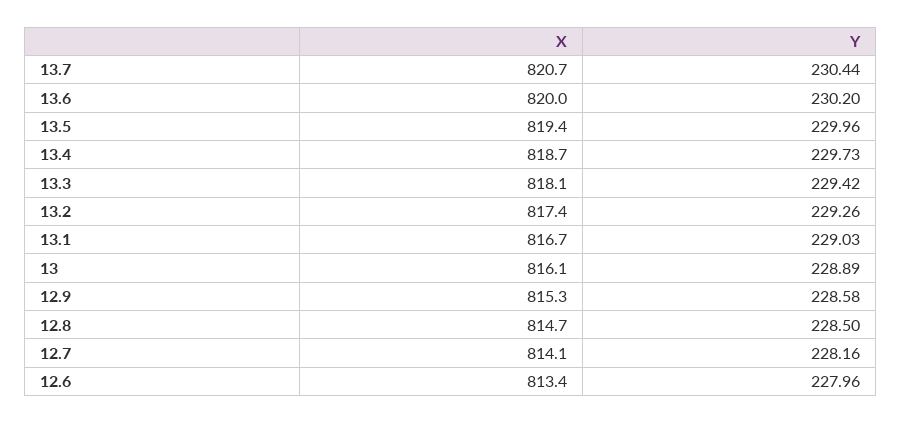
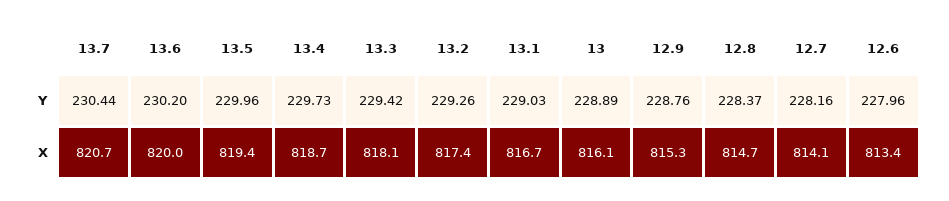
Y, 12.9: 228.58 -> 228.76
Y, 12.8: 228.5 -> 228.37

